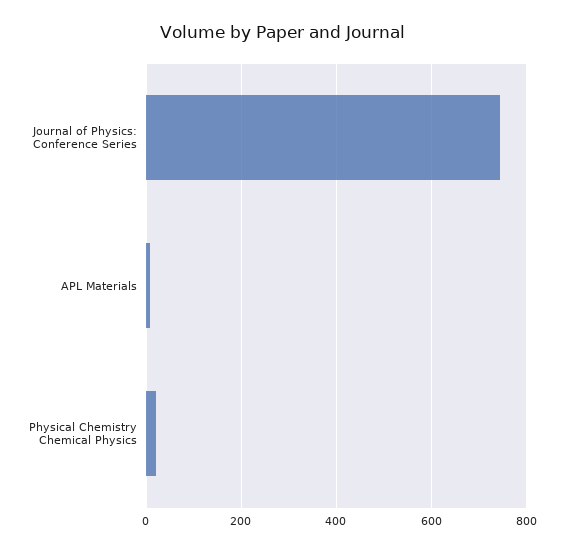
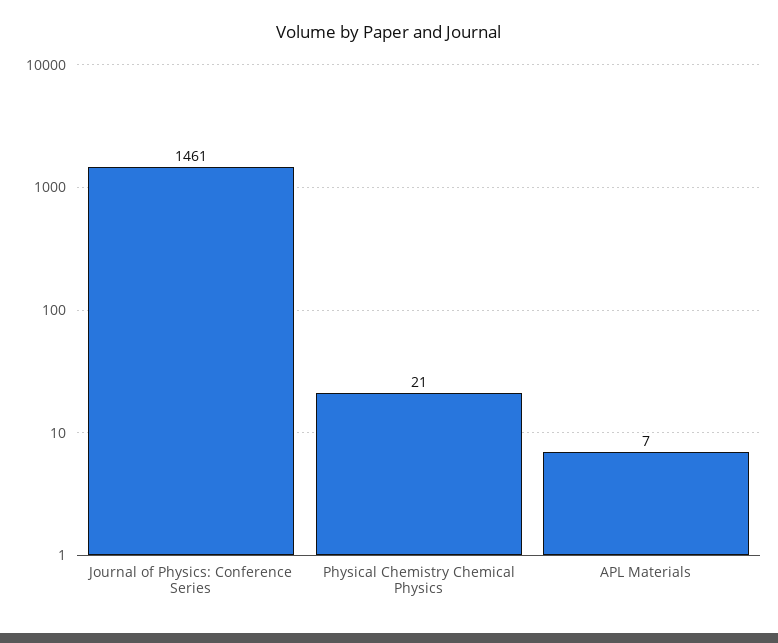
Journal of Physics: Conference Series: 740 -> 1461

